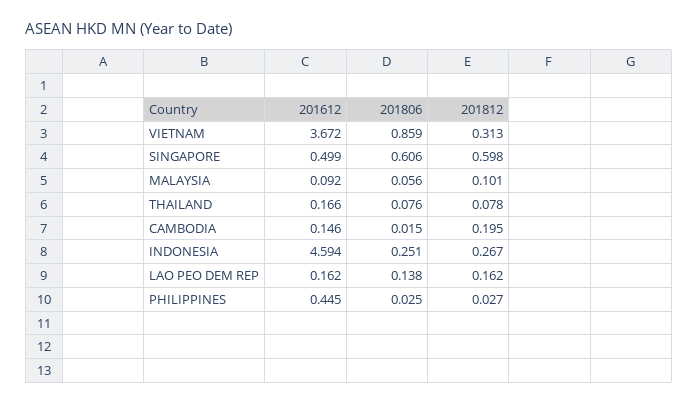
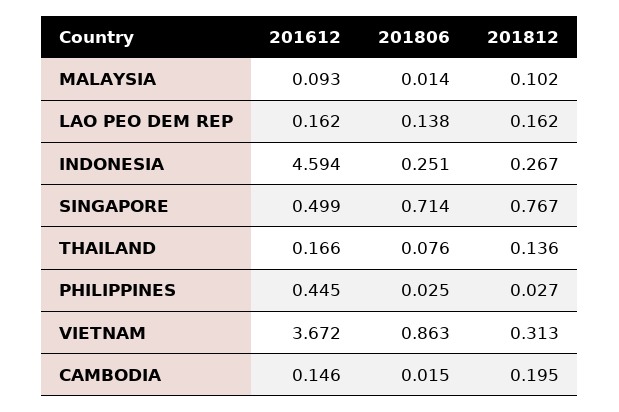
201806, VIETNAM: 0.859 -> 0.863
201806, SINGAPORE: 0.606 -> 0.714
201812, SINGAPORE: 0.598 -> 0.767
201612, MALAYSIA: 0.092 -> 0.093
201806, MALAYSIA: 0.056 -> 0.014
201812, MALAYSIA: 0.101 -> 0.102
201812, THAILAND: 0.078 -> 0.136

